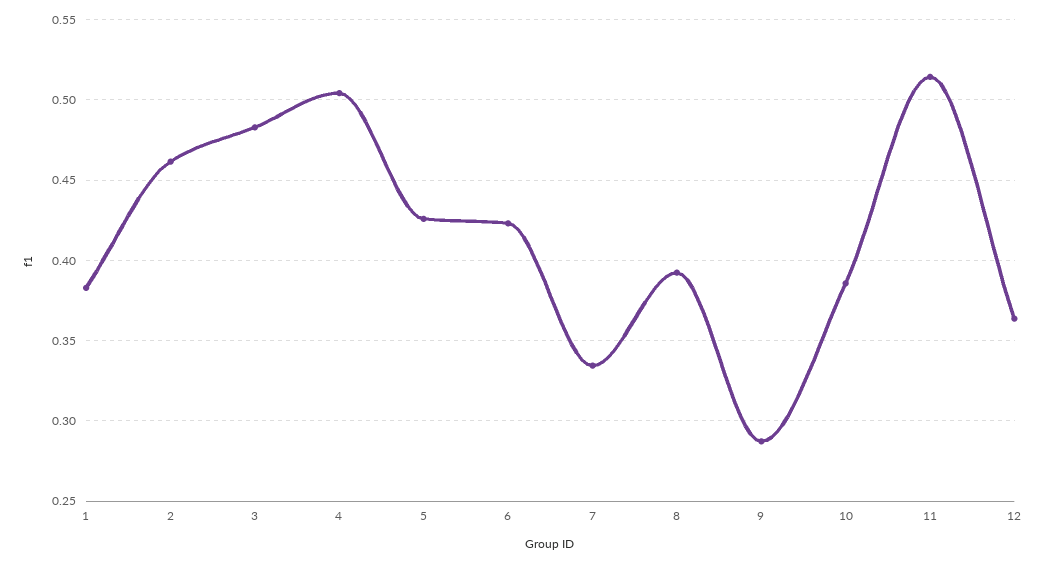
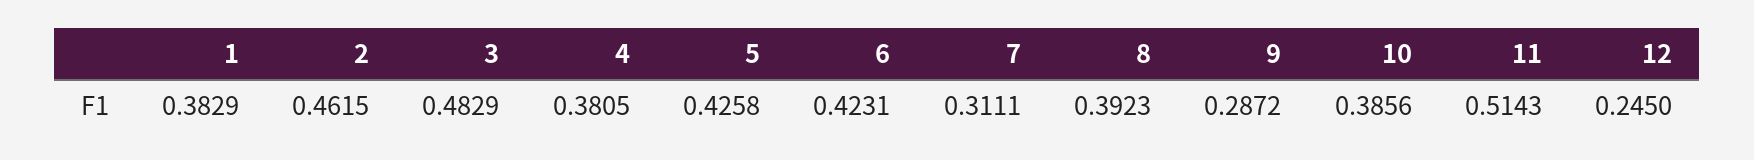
4: 0.505 -> 0.3805
7: 0.335 -> 0.3111
12: 0.365 -> 0.245

